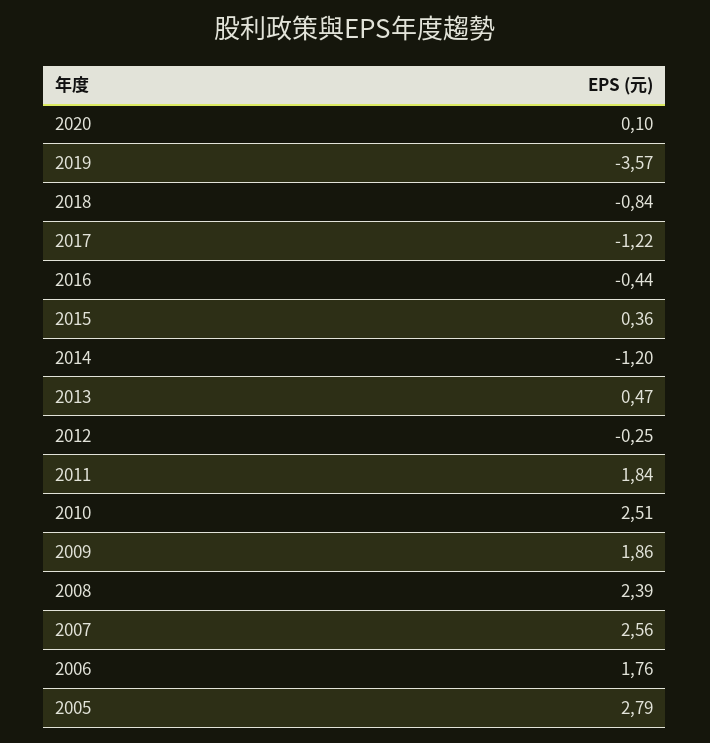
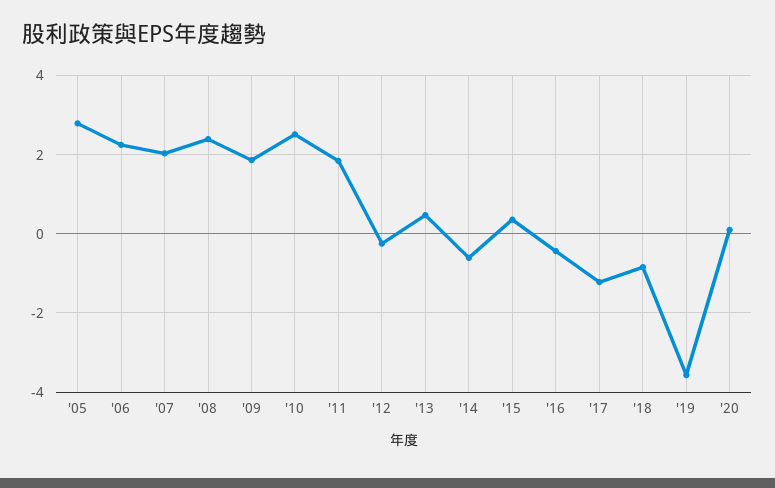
2014: -1.2 -> -0.6
2007: 2.56 -> 2
2006: 1.76 -> 2.2

